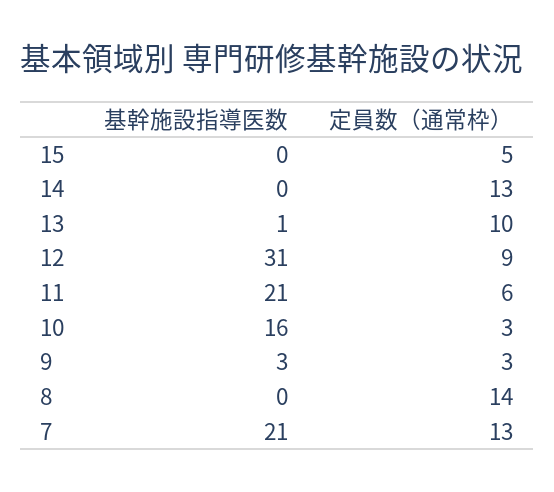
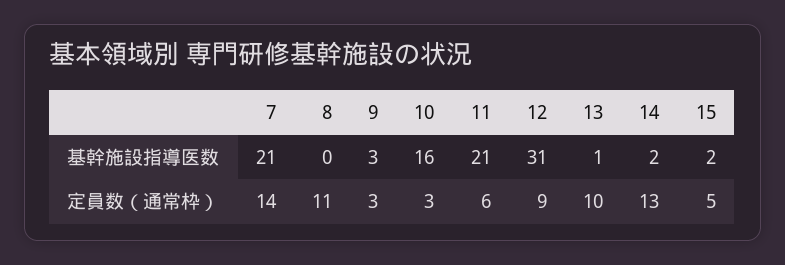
基幹施設指導医数, 15: 0 -> 2
基幹施設指導医数, 14: 0 -> 2
定員数（通常枠）, 8: 14 -> 11
定員数（通常枠）, 7: 13 -> 14

